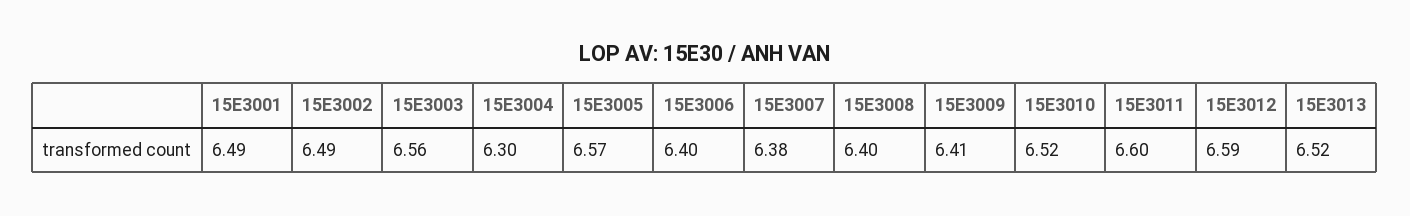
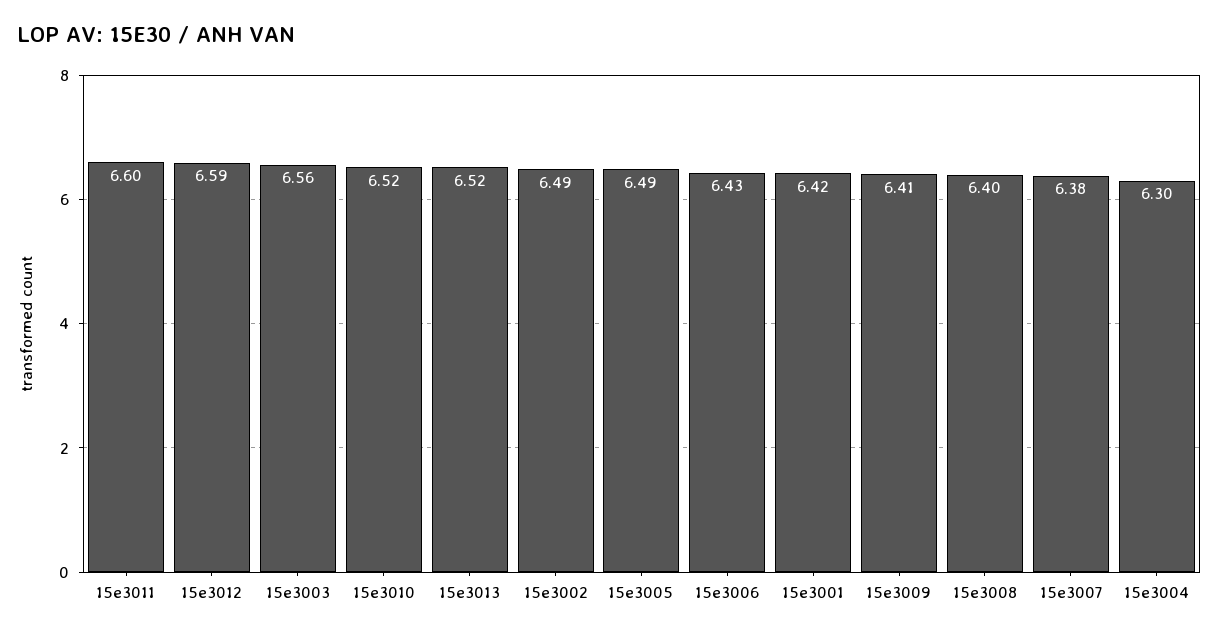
15E3001: 6.49 -> 6.42
15E3005: 6.57 -> 6.49
15E3006: 6.4 -> 6.43

